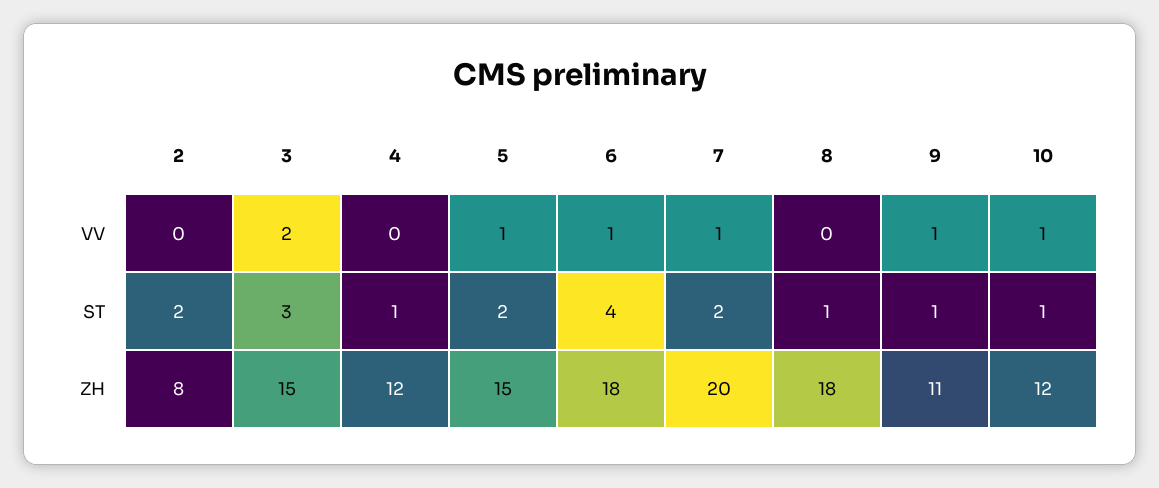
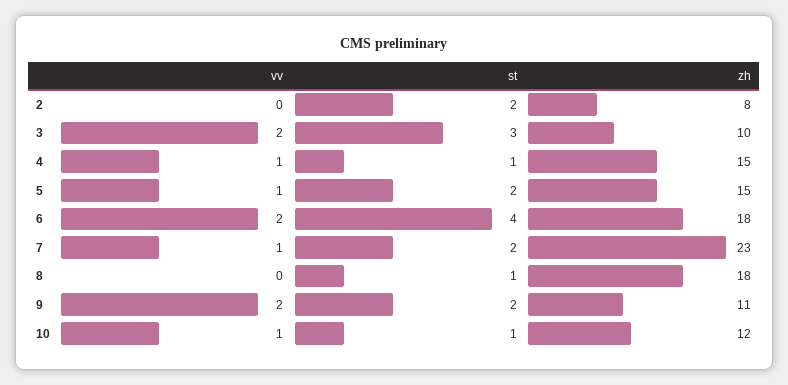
4, VV: 0 -> 1
6, VV: 1 -> 2
9, VV: 1 -> 2
9, ST: 1 -> 2
3, ZH: 15 -> 10
4, ZH: 12 -> 15
7, ZH: 20 -> 23

